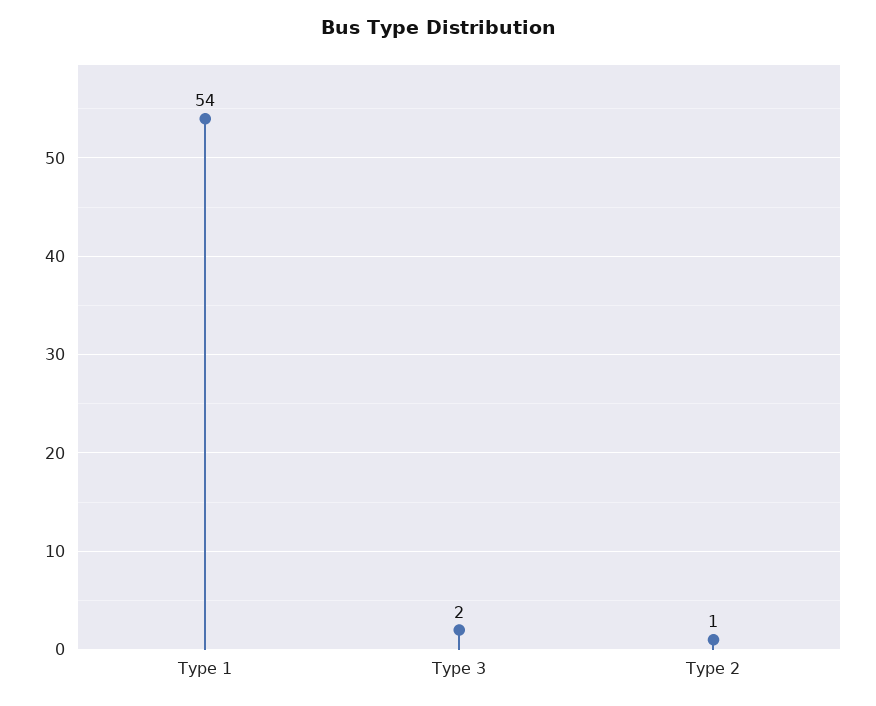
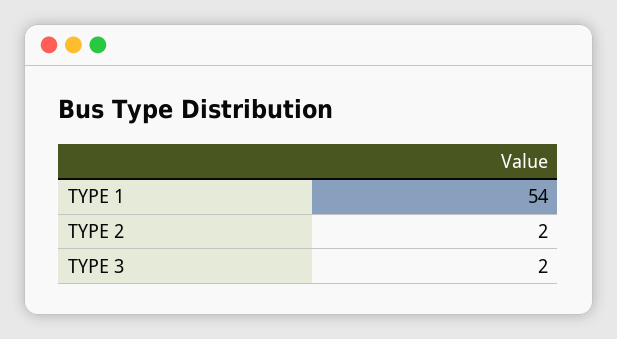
Type 2: 1 -> 2

